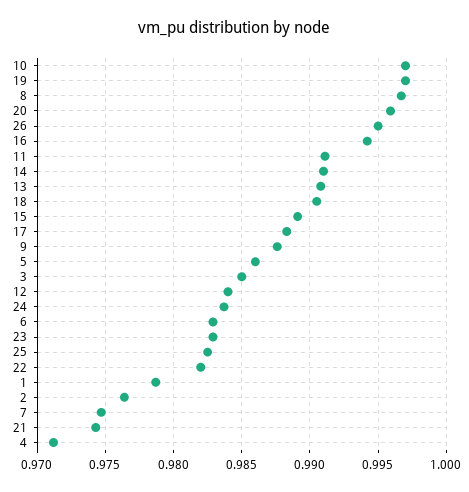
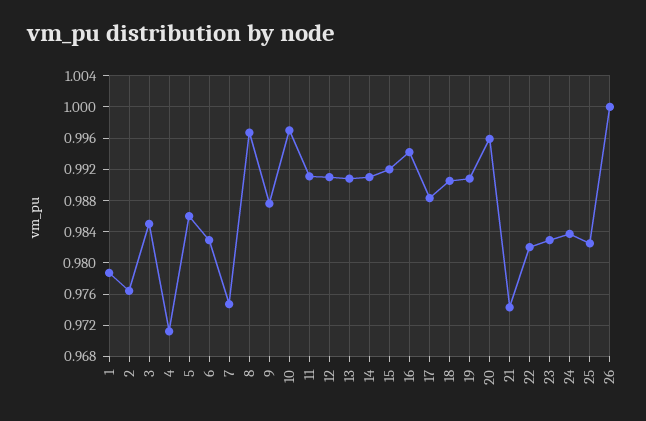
19: 0.997 -> 0.991
26: 0.995 -> 1
15: 0.989 -> 0.992
12: 0.984 -> 0.991

